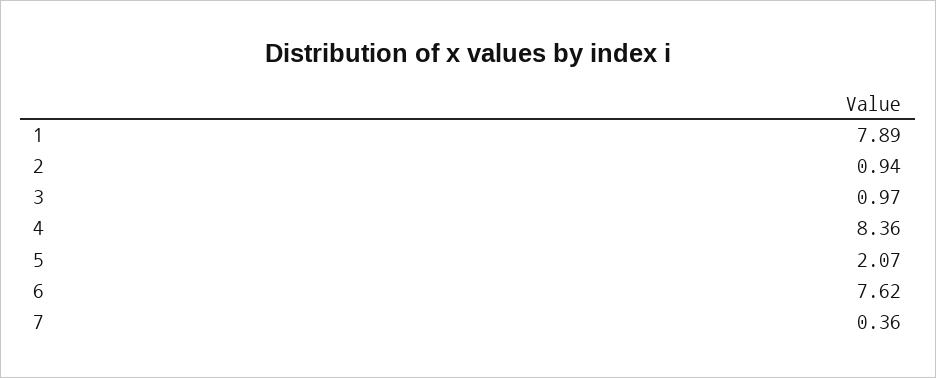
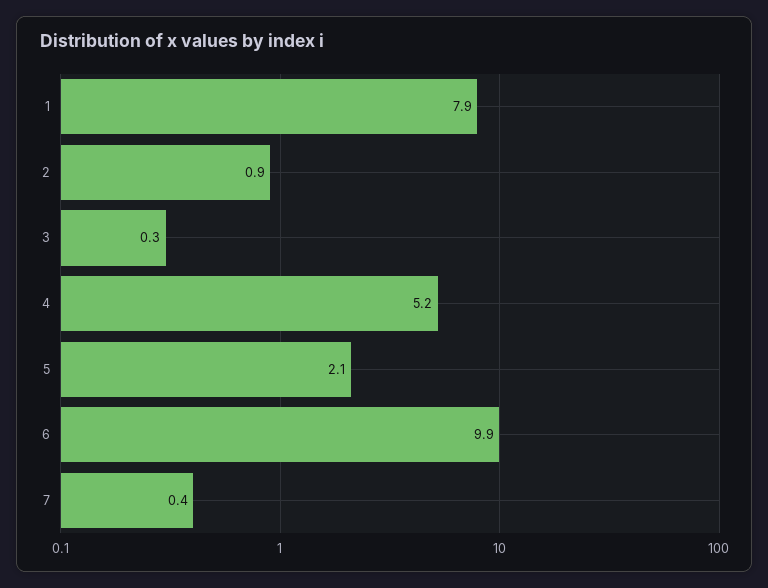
3: 0.97 -> 0.3
4: 8.36 -> 5.2
6: 7.62 -> 9.9

